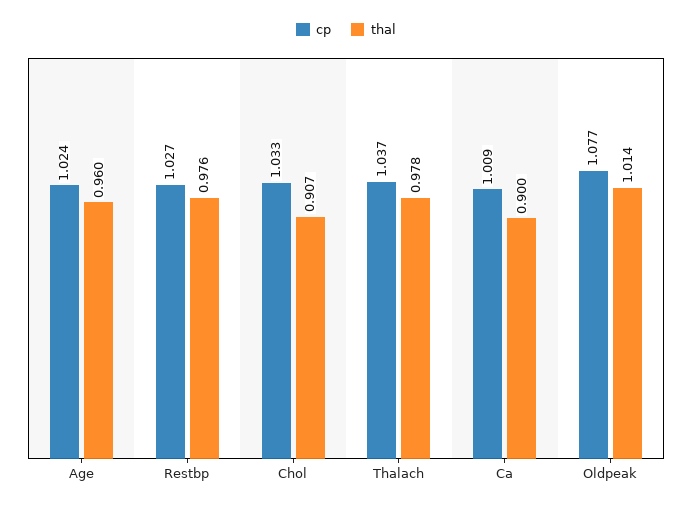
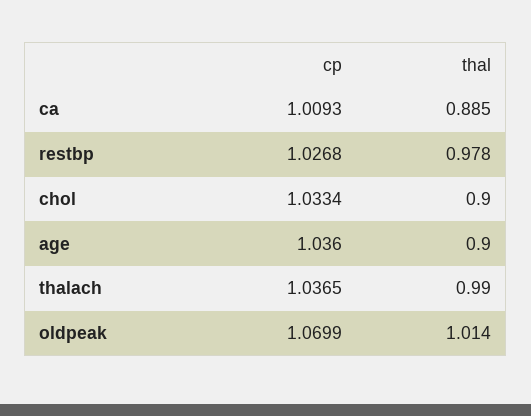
cp, Age: 1.024 -> 1.036
thal, Age: 0.96 -> 0.9
thal, Restbp: 0.976 -> 0.978
thal, Chol: 0.907 -> 0.9
thal, Thalach: 0.978 -> 0.99
thal, Ca: 0.9 -> 0.885
cp, Oldpeak: 1.077 -> 1.0699

